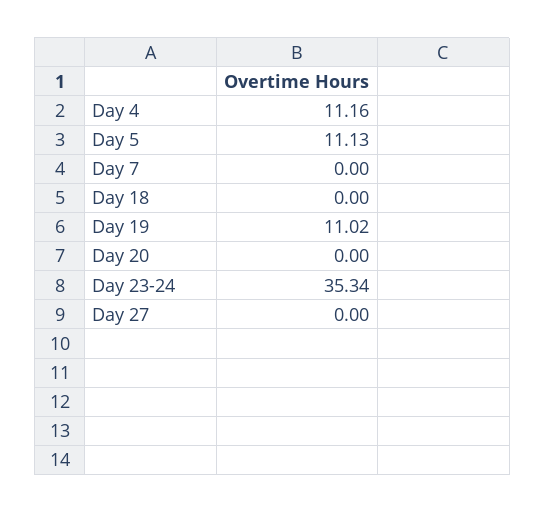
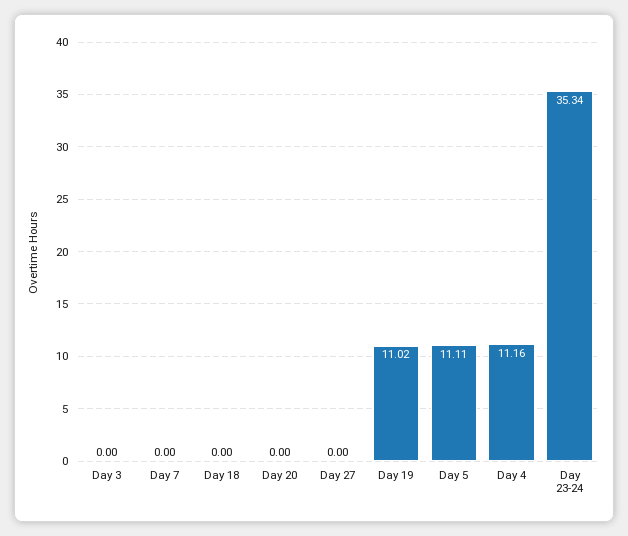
Day 5: 11.13 -> 11.11
Day 3: none -> 0

